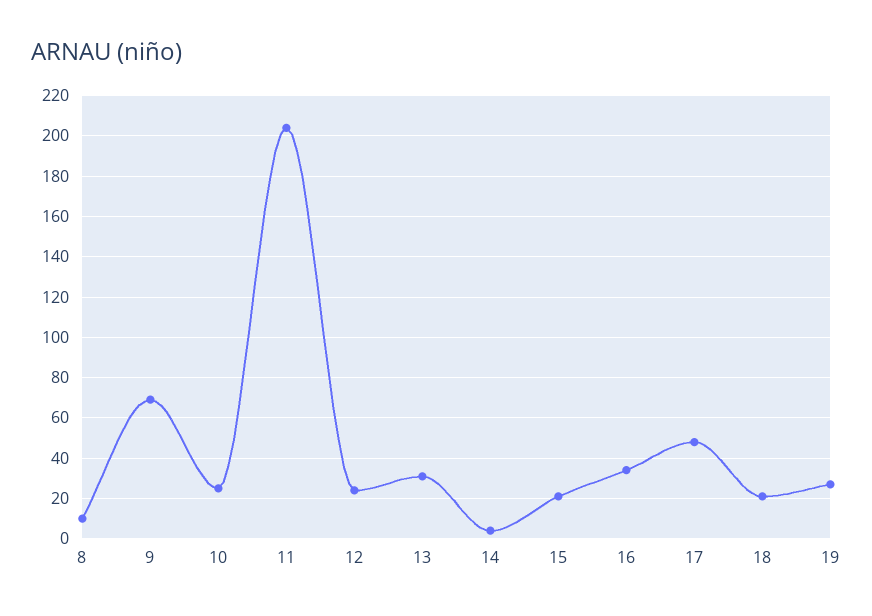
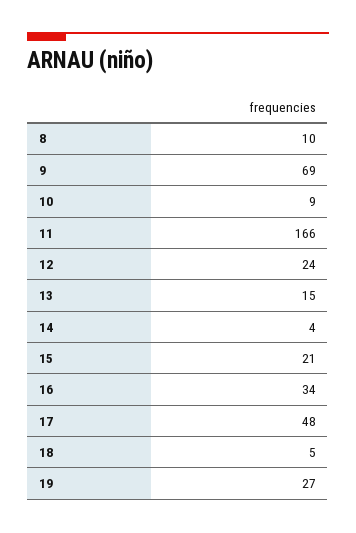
10: 25 -> 9
11: 205 -> 166
13: 30 -> 15
18: 20 -> 5

